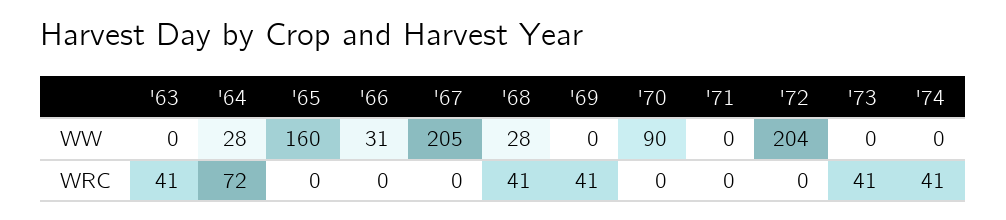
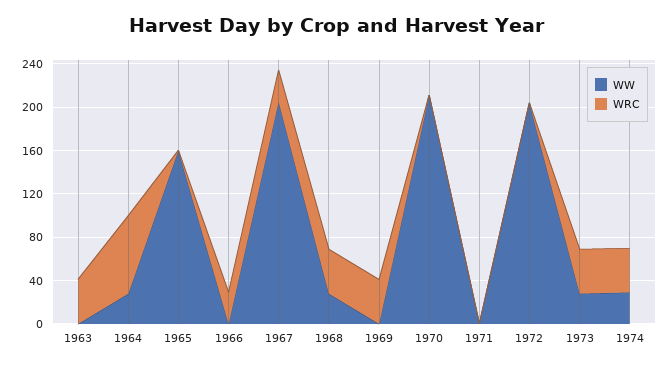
WW, '66: 31 -> 0
WW, '70: 90 -> 210
WW, '73: 0 -> 30
WW, '74: 0 -> 30
WRC, '66: 0 -> 30
WRC, '67: 0 -> 30

